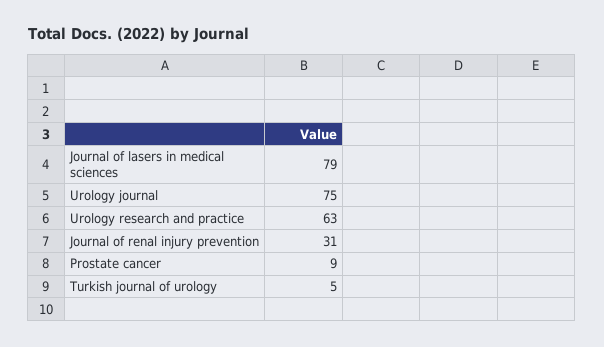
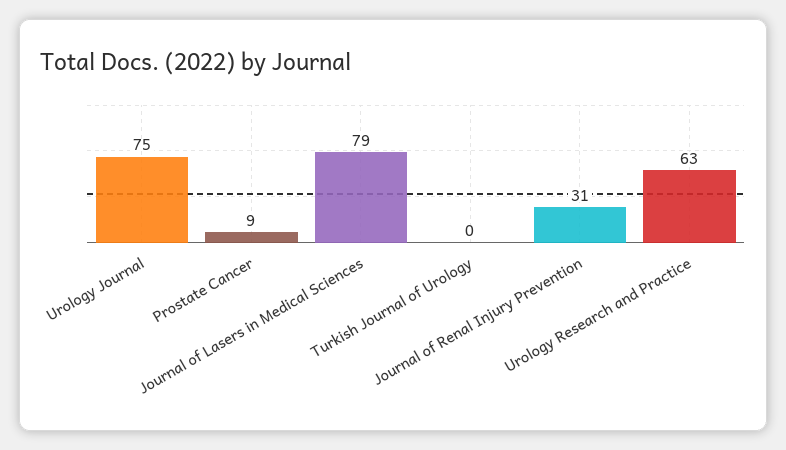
Turkish journal of urology: 5 -> 0

